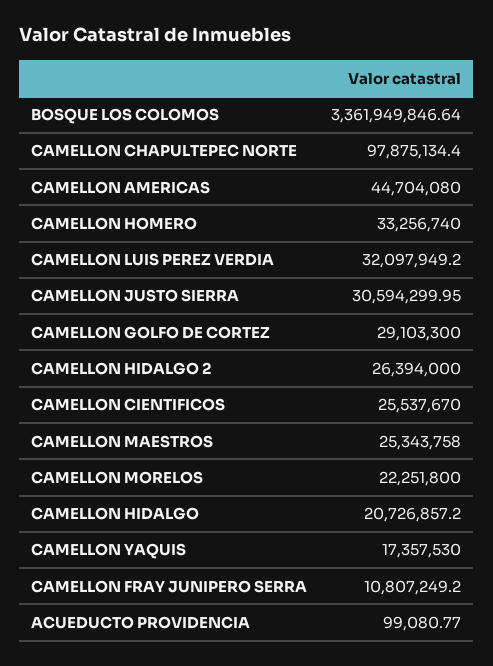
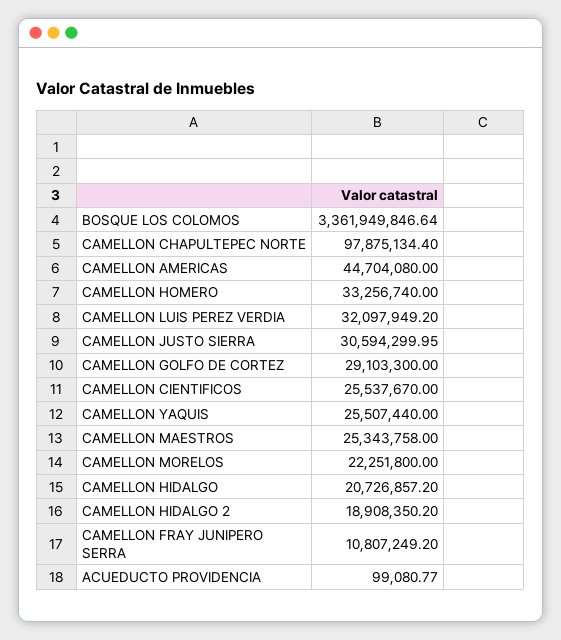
CAMELLON HIDALGO 2: 26394000 -> 18908350.2
CAMELLON YAQUIS: 17357530 -> 25507440

